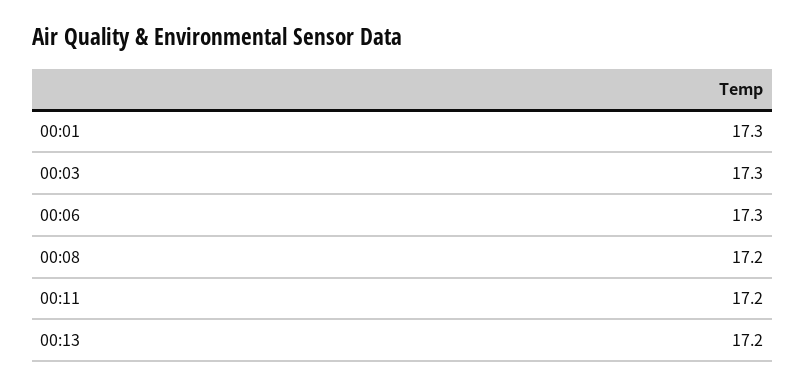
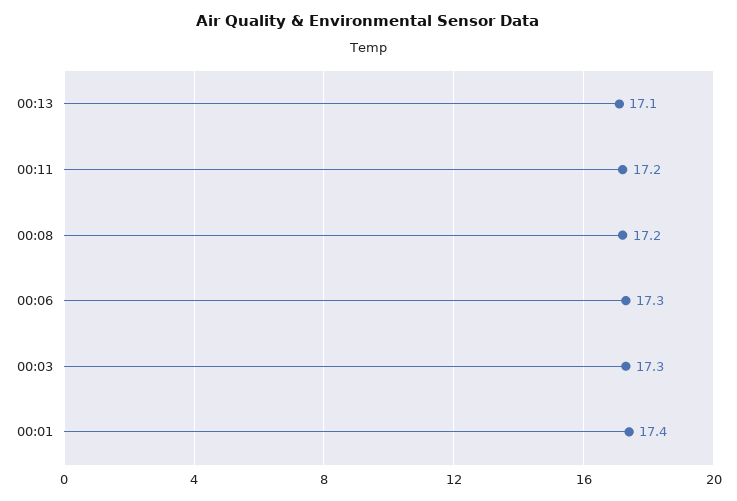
00:01: 17.3 -> 17.4
00:13: 17.2 -> 17.1

